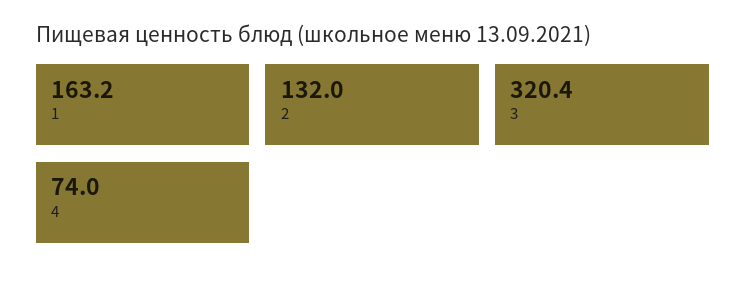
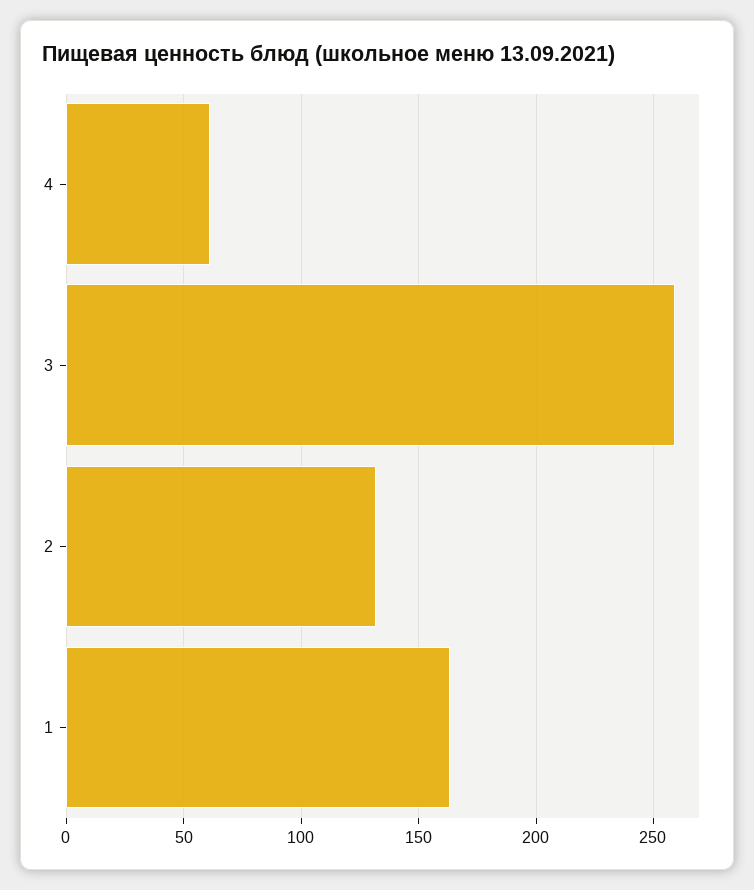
3: 320.4 -> 260
4: 74 -> 60

